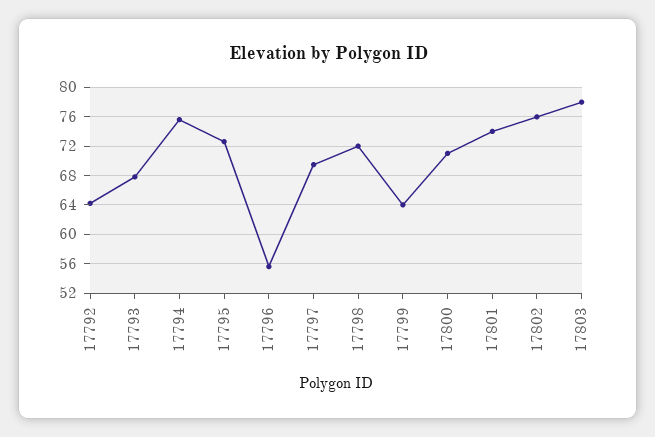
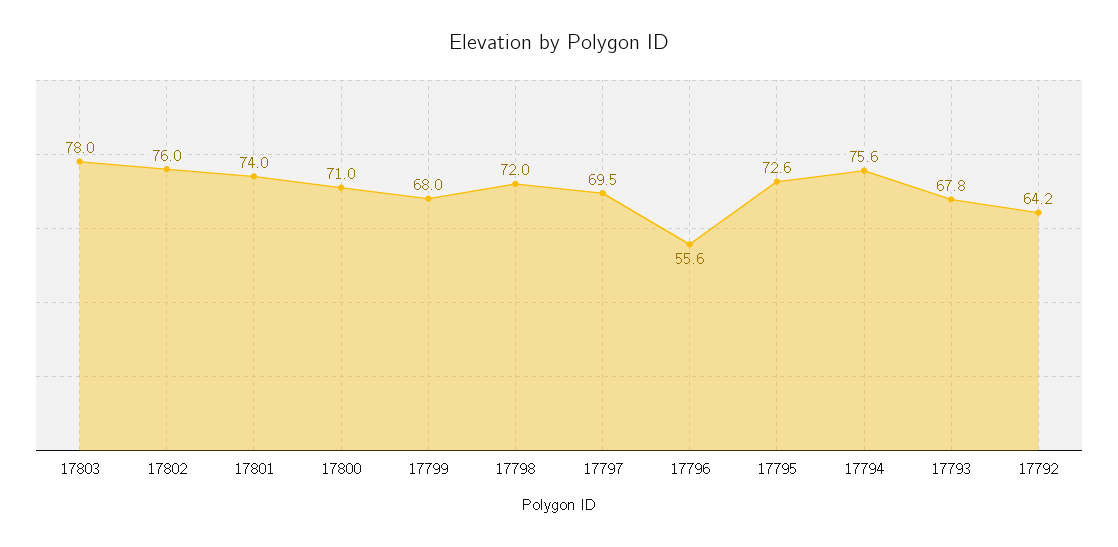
17799: 64 -> 68

